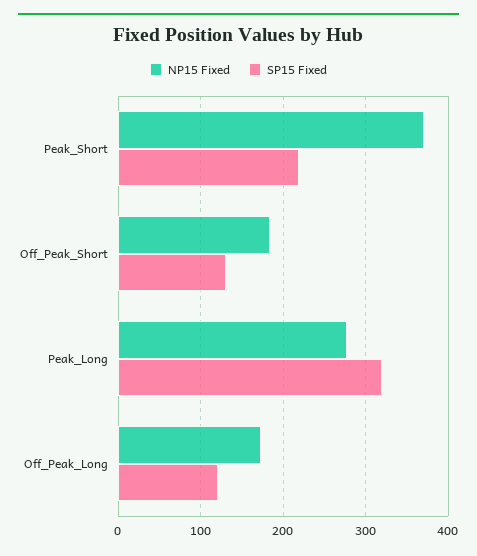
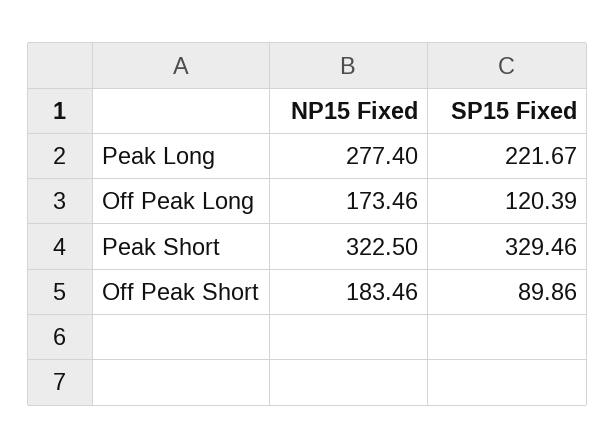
NP15 Fixed, Peak_Short: 370 -> 322.5
SP15 Fixed, Peak_Short: 220 -> 329.46
SP15 Fixed, Off_Peak_Short: 130 -> 89.86
SP15 Fixed, Peak_Long: 320 -> 221.67

